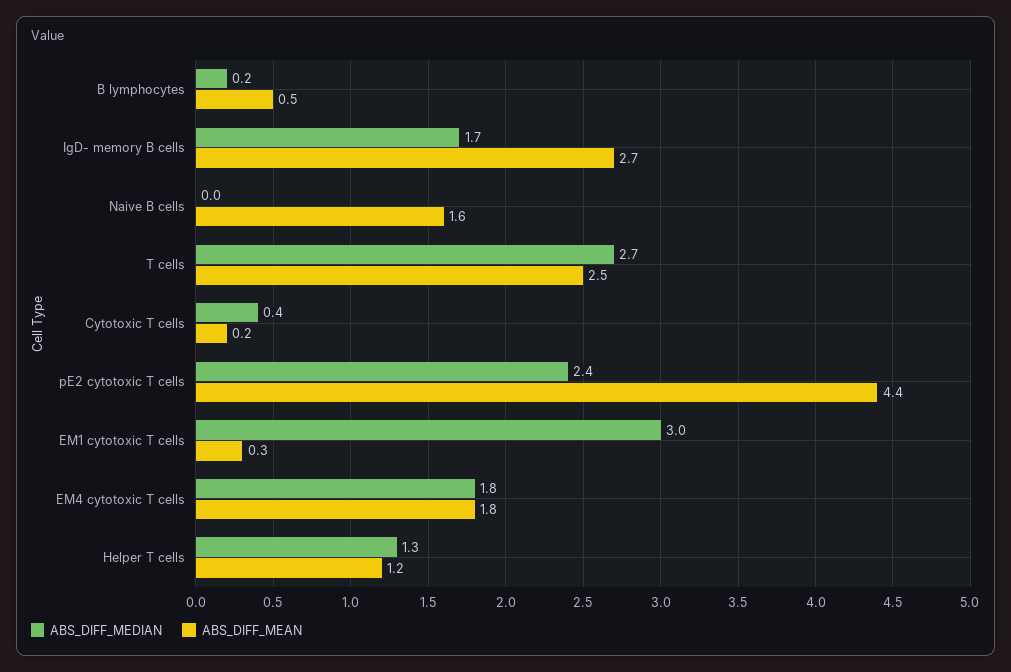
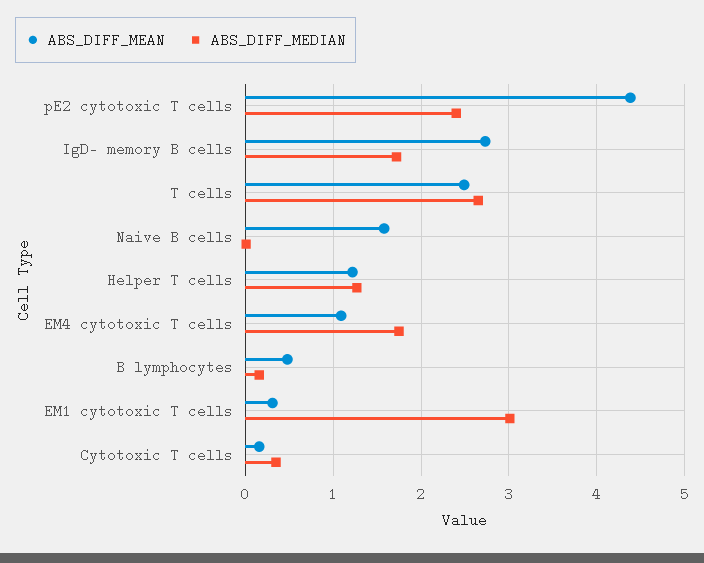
ABS_DIFF_MEAN, EM4 cytotoxic T cells: 1.8 -> 1.1

